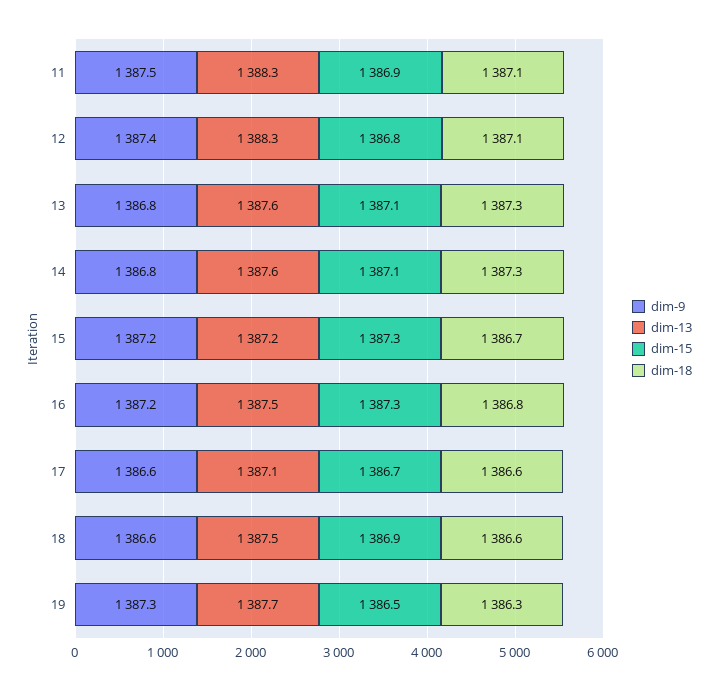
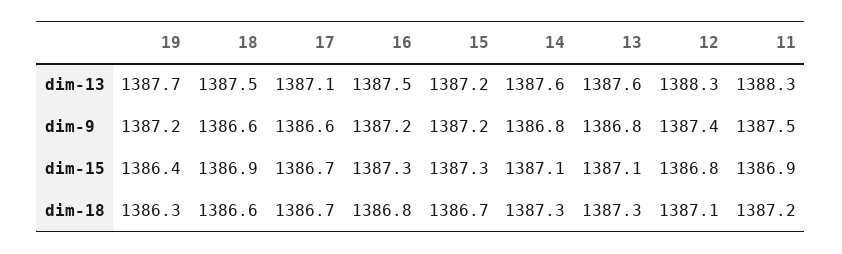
dim-18, 11: 1387.1 -> 1387.2
dim-18, 17: 1386.6 -> 1386.7
dim-9, 19: 1387.3 -> 1387.2
dim-15, 19: 1386.5 -> 1386.4

